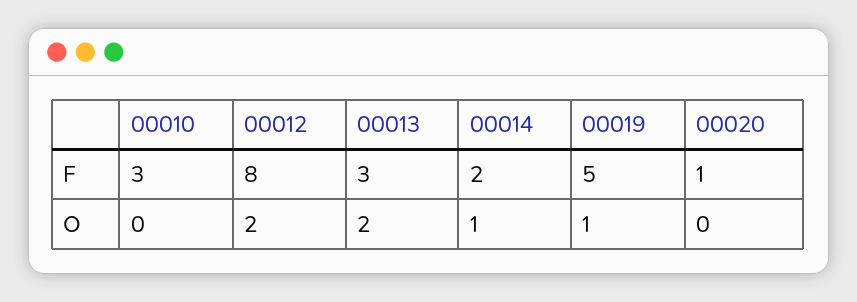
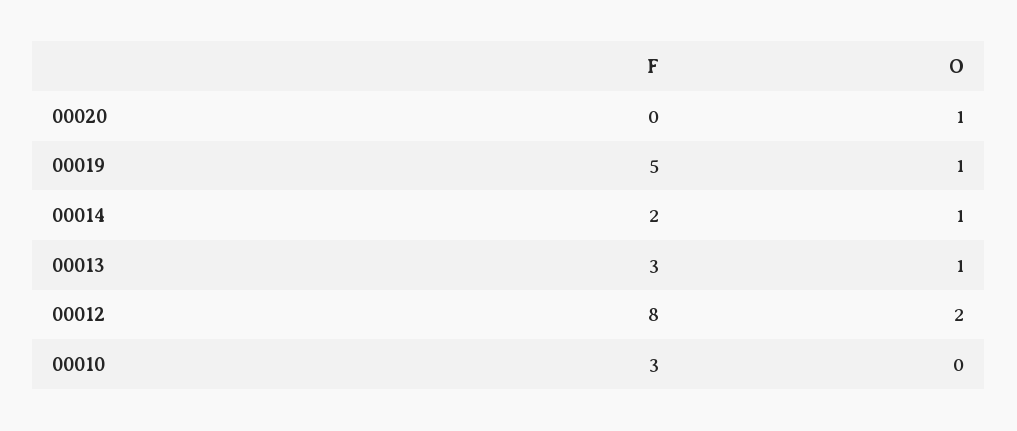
00020, F: 1 -> 0
00013, O: 2 -> 1
00020, O: 0 -> 1

